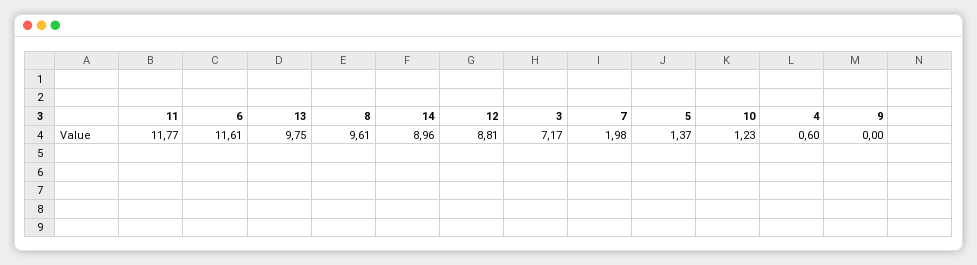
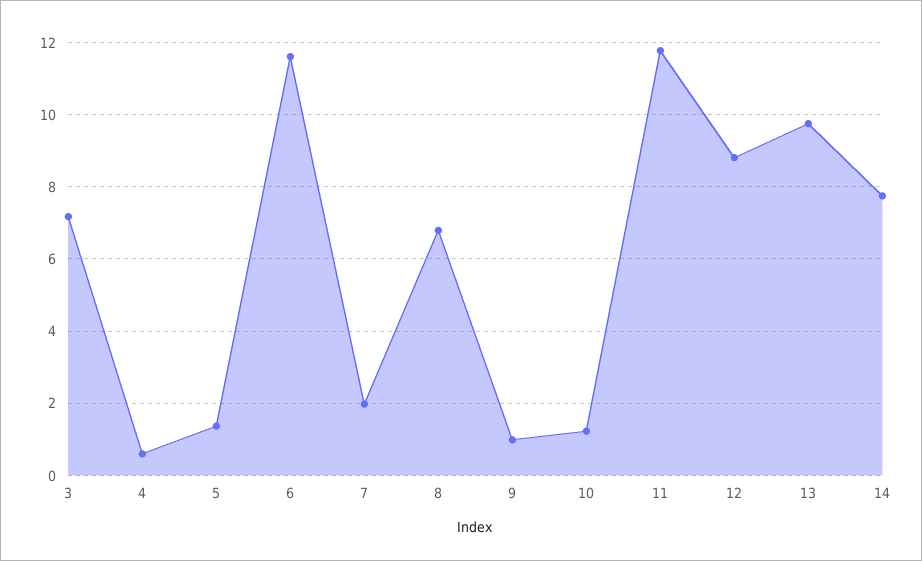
8: 9.61 -> 6.8
14: 8.96 -> 7.8
9: 0 -> 1

